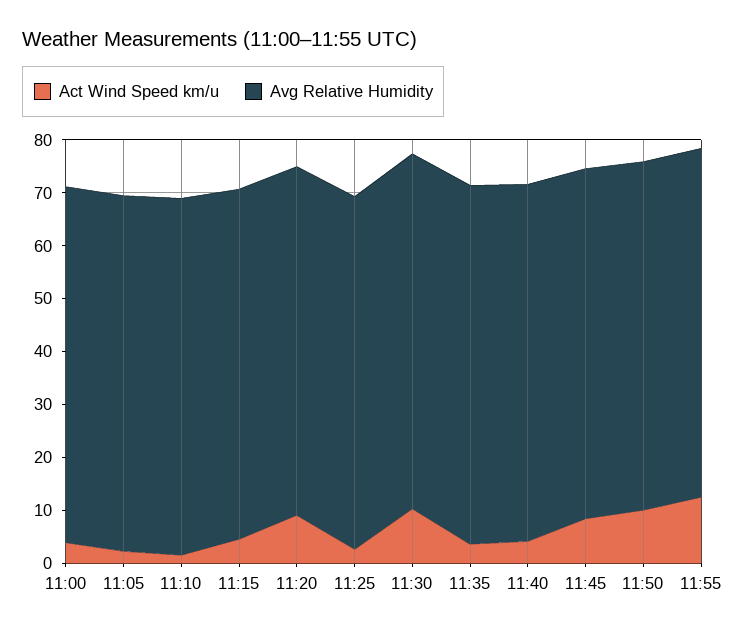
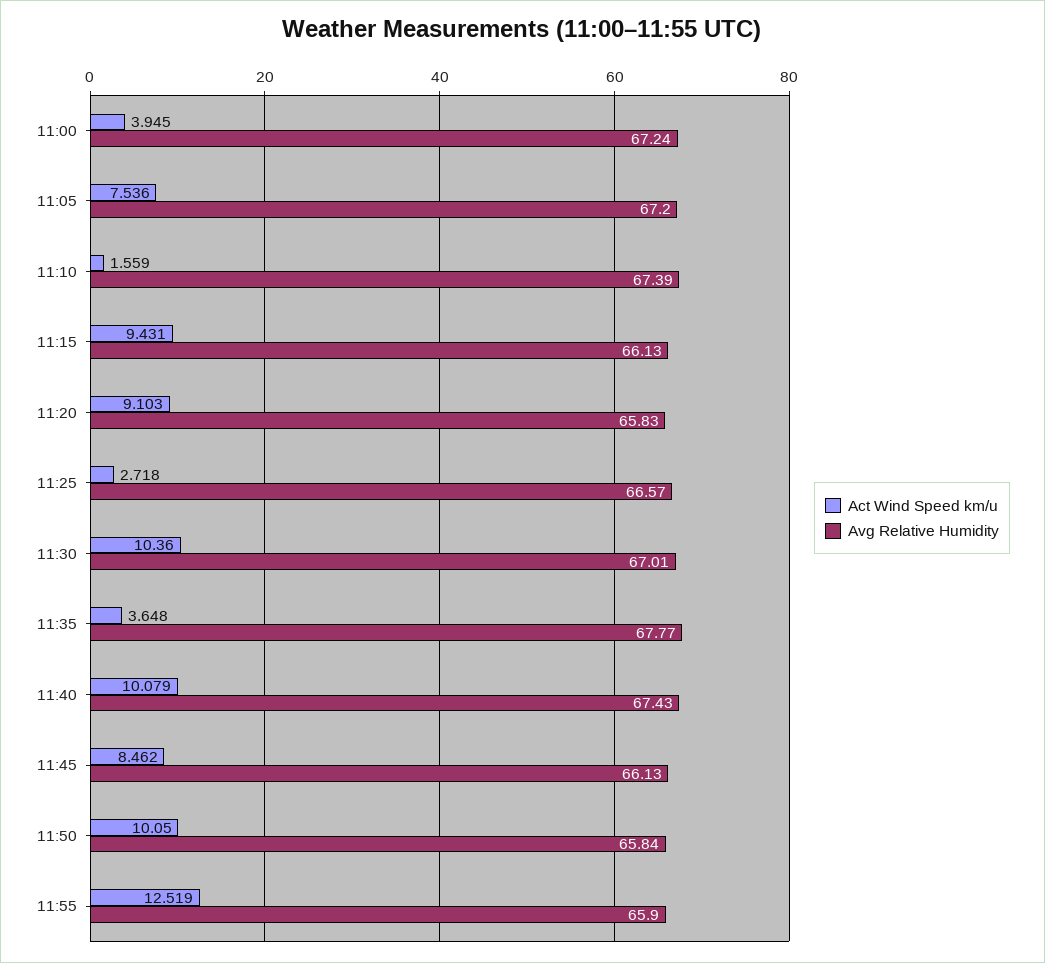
Act Wind Speed km/u, 11:05: 2 -> 7.536
Act Wind Speed km/u, 11:15: 4 -> 9.431
Act Wind Speed km/u, 11:40: 4 -> 10.079

